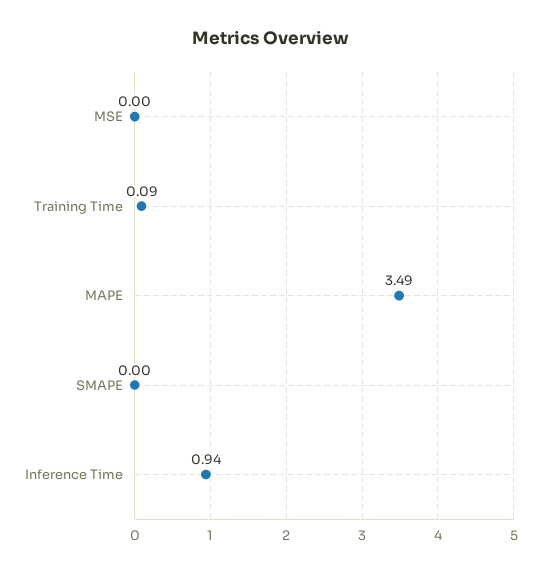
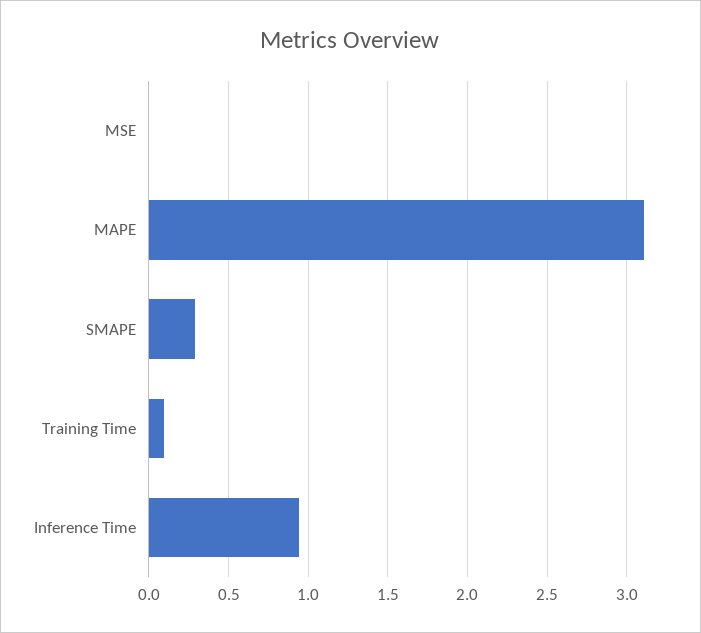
MAPE: 3.49 -> 3.1
SMAPE: 0 -> 0.3

